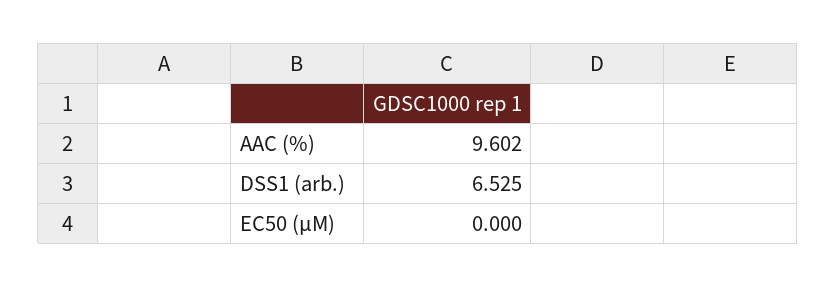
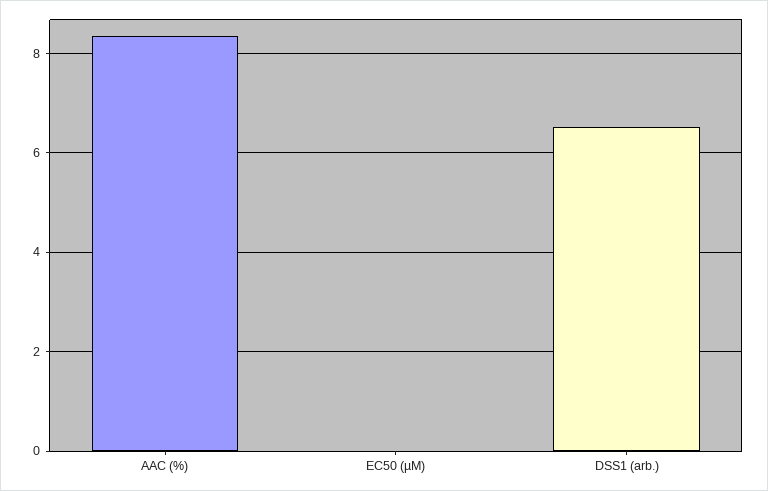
AAC (%): 9.602 -> 8.4

